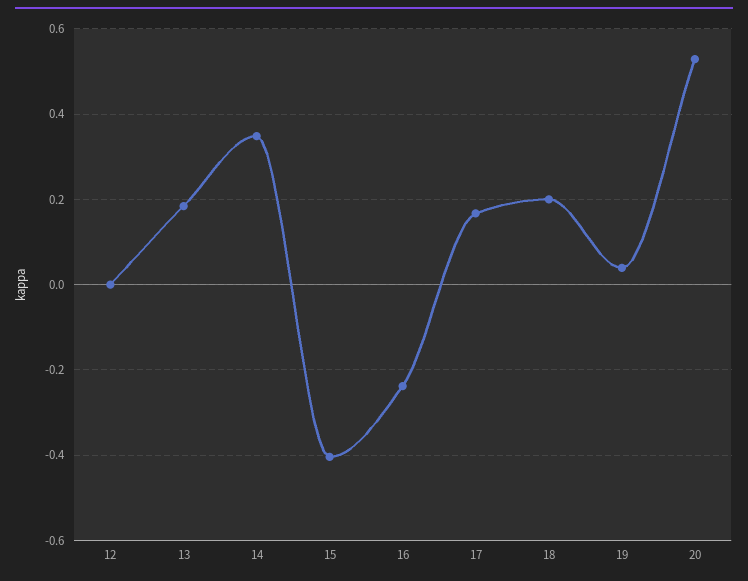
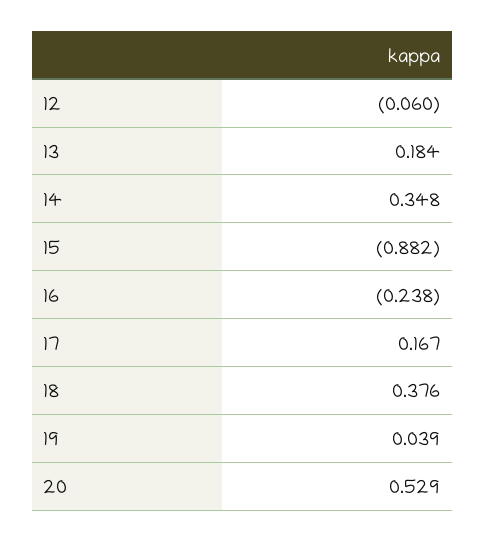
12: 0 -> -0.06
15: -0.4 -> -0.882
18: 0.2 -> 0.376

